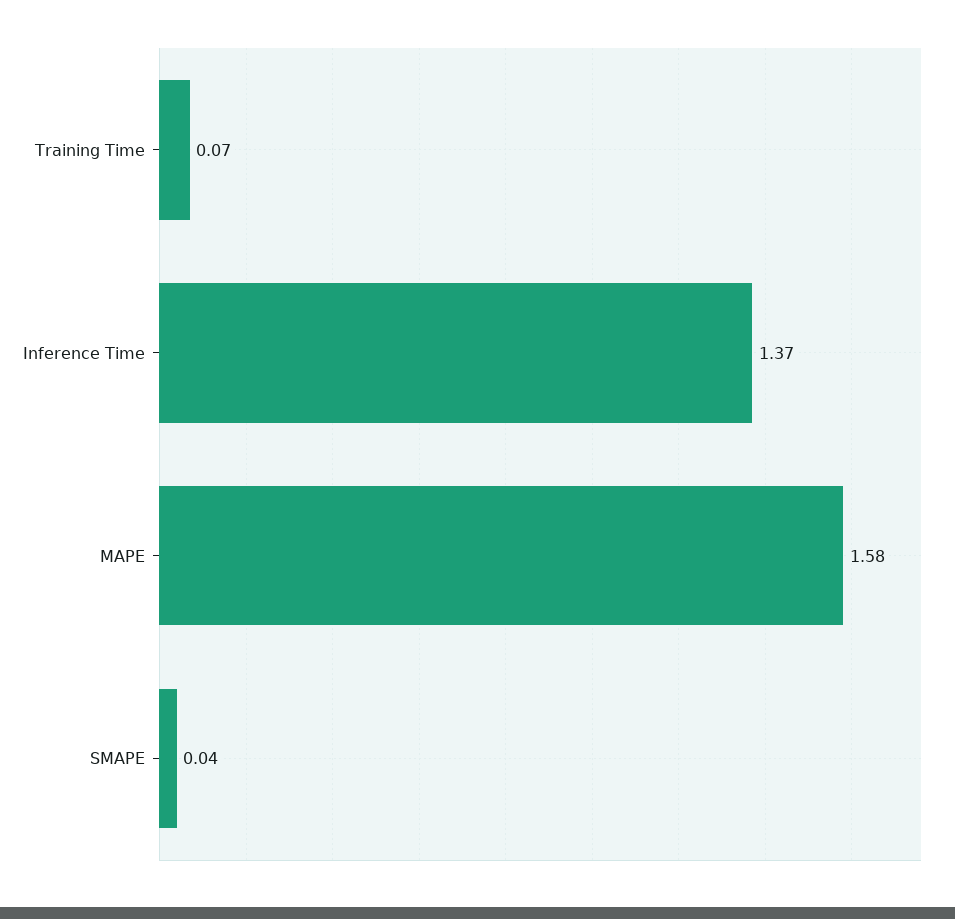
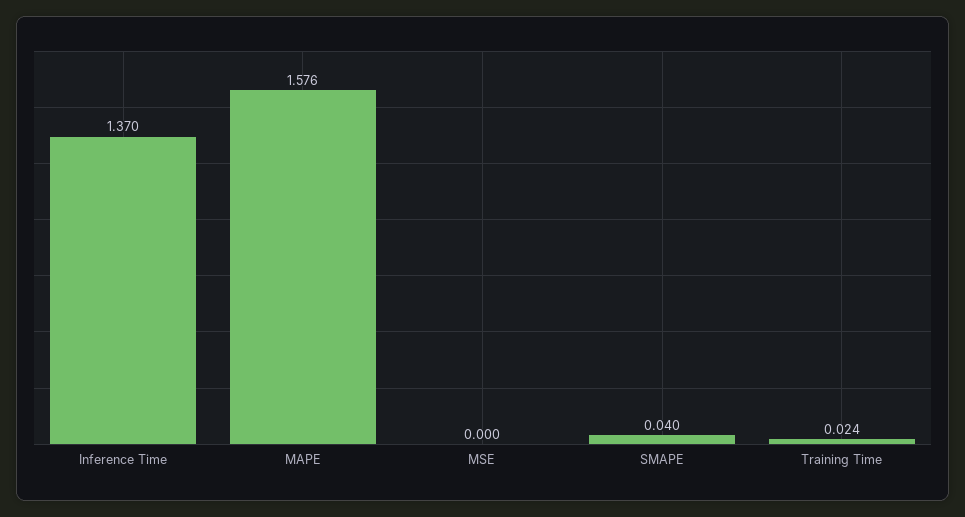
Training Time: 0.07 -> 0.024
MSE: none -> 0

